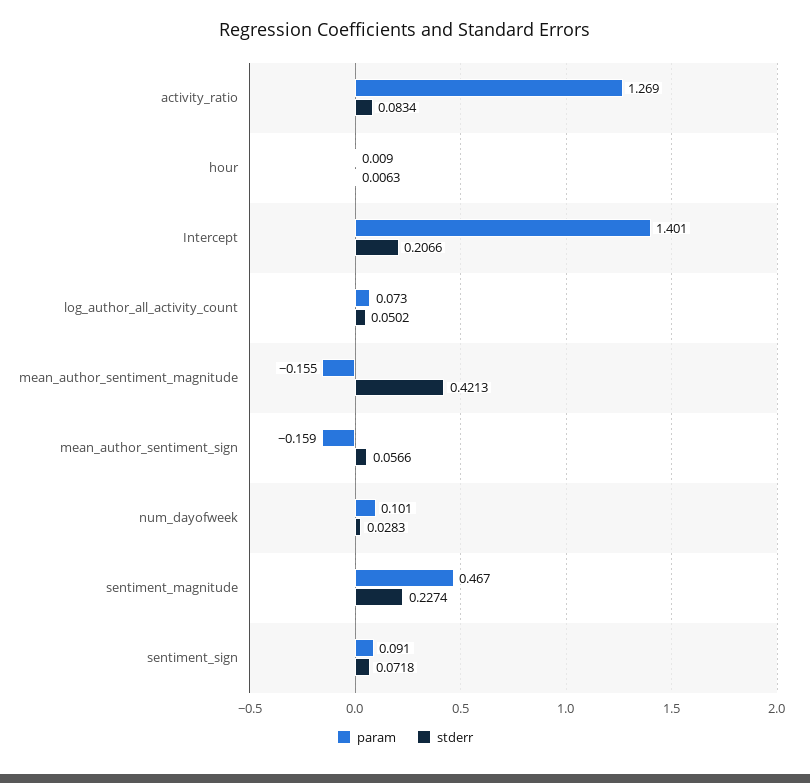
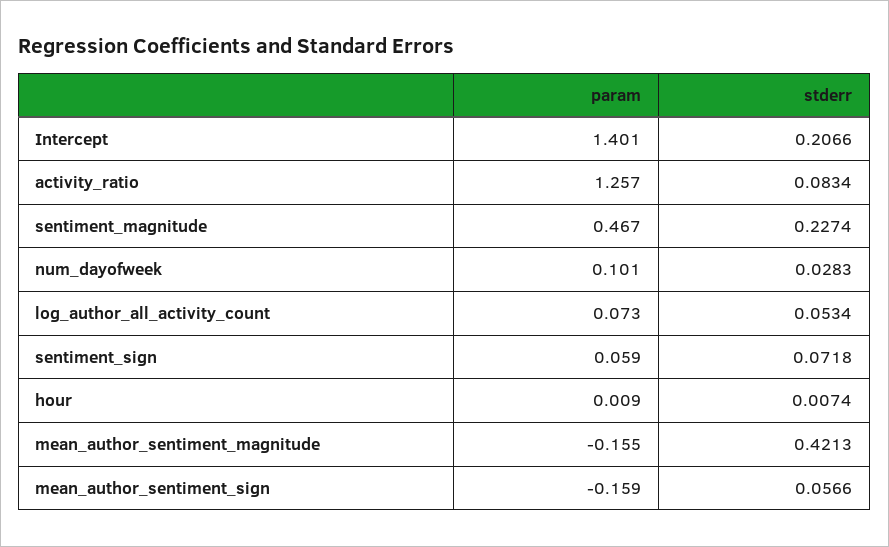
param, activity_ratio: 1.269 -> 1.257
stderr, hour: 0.0063 -> 0.0074
stderr, log_author_all_activity_count: 0.0502 -> 0.0534
param, sentiment_sign: 0.091 -> 0.059

